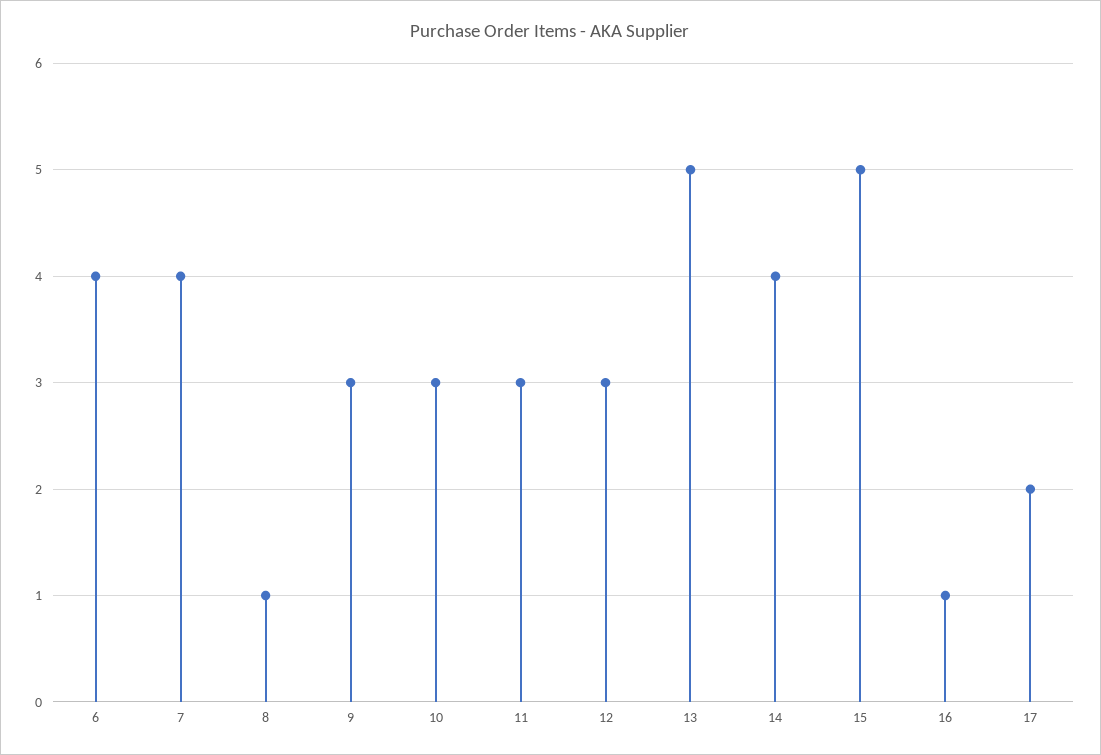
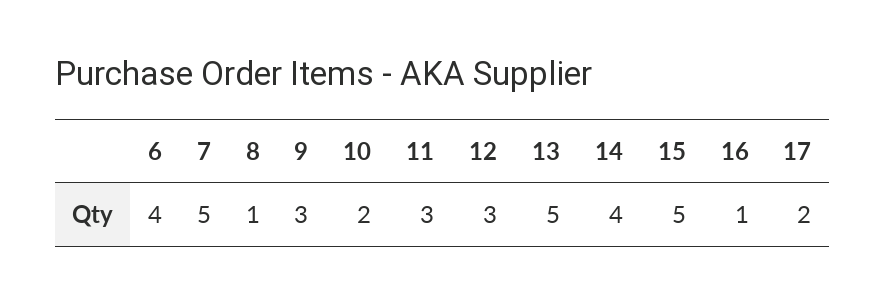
7: 4 -> 5
10: 3 -> 2

